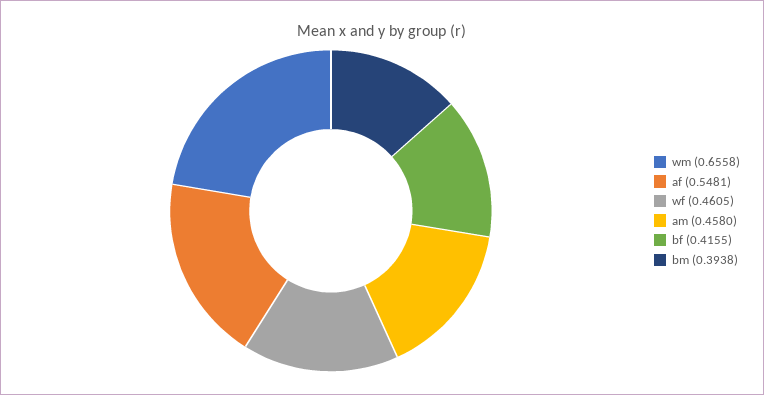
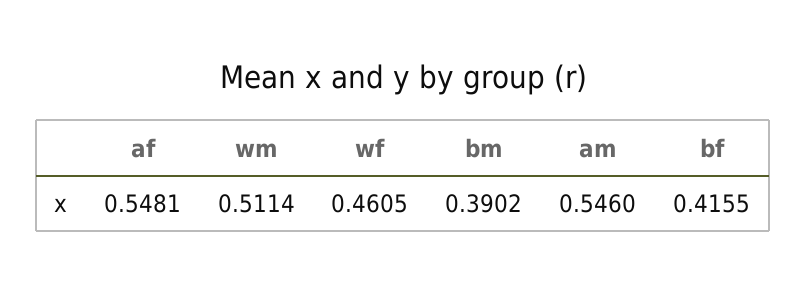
wm: 0.6558 -> 0.5114
am: 0.458 -> 0.546
bm: 0.3938 -> 0.3902

